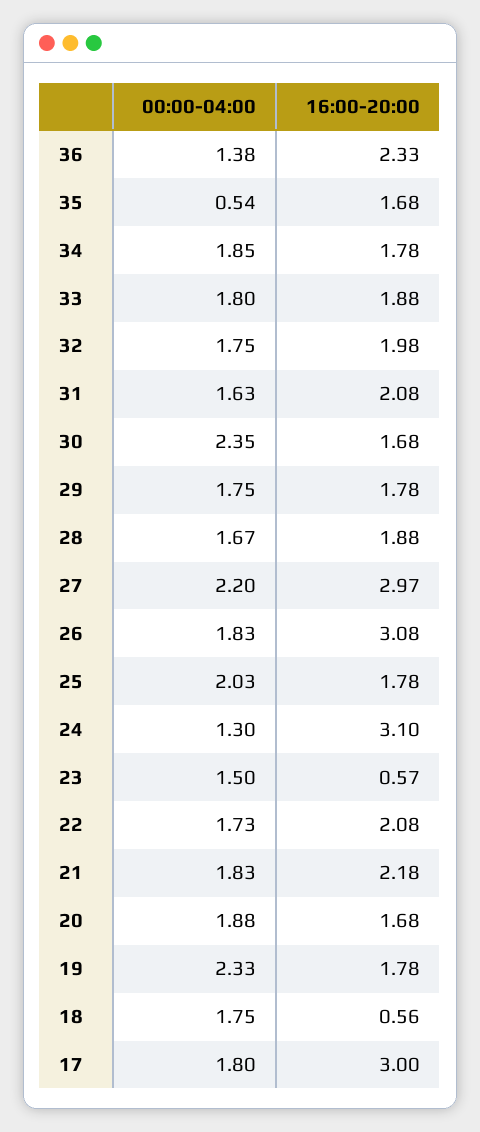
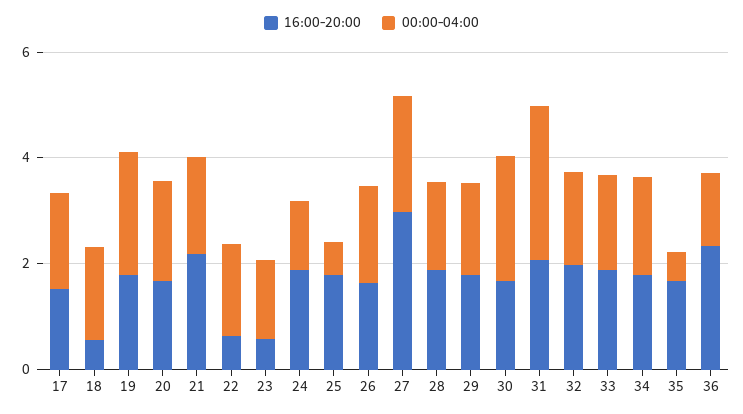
00:00-04:00, 31: 1.63 -> 3
16:00-20:00, 26: 3.08 -> 1.5
00:00-04:00, 25: 2.03 -> 0.5
16:00-20:00, 24: 3.1 -> 2
16:00-20:00, 22: 2.08 -> 0.5
16:00-20:00, 17: 3 -> 1.5

